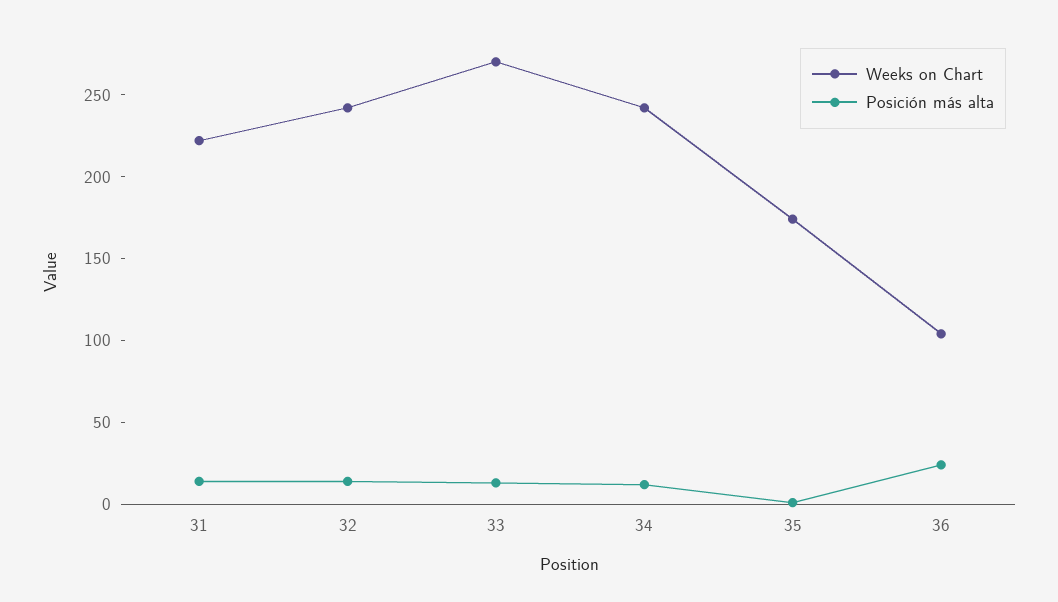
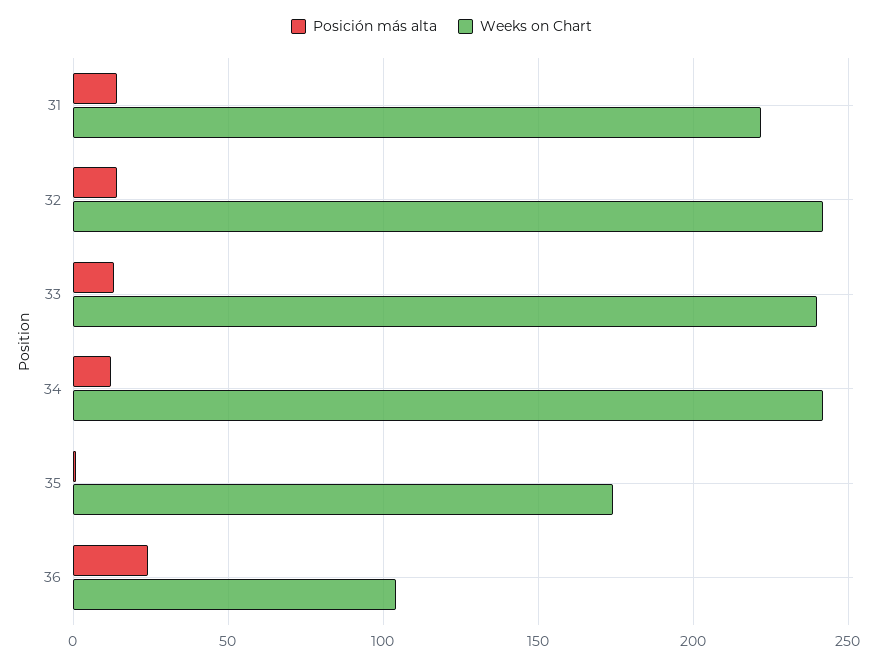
Weeks on Chart, 33: 270 -> 240

